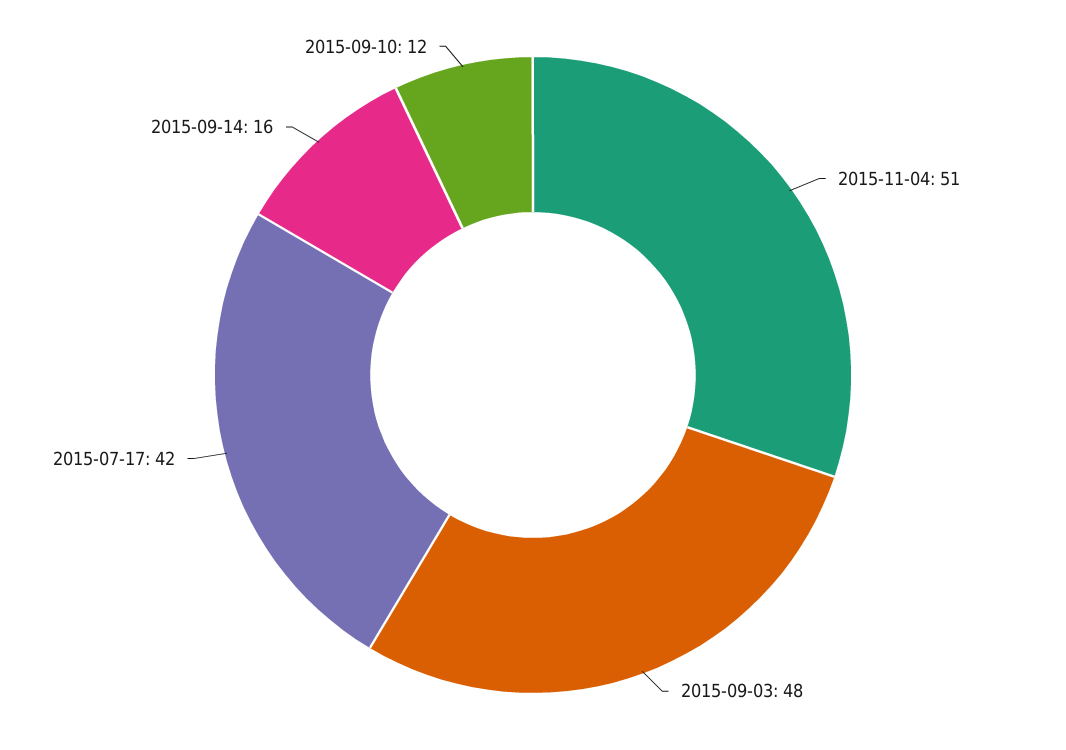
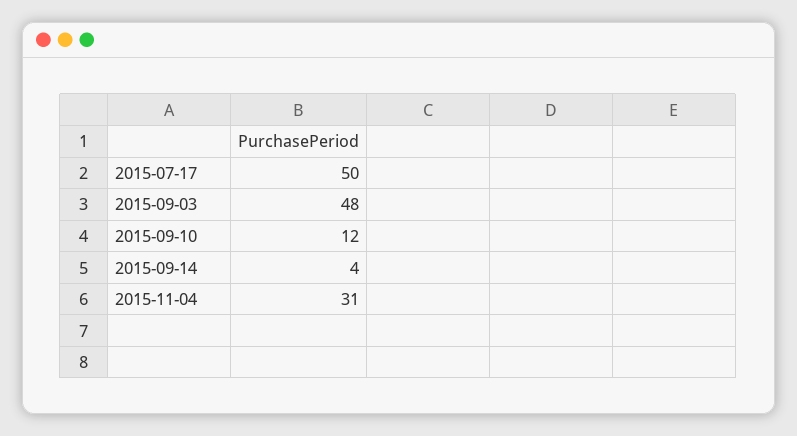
2015-11-04: 51 -> 31
2015-07-17: 42 -> 50
2015-09-14: 16 -> 4

